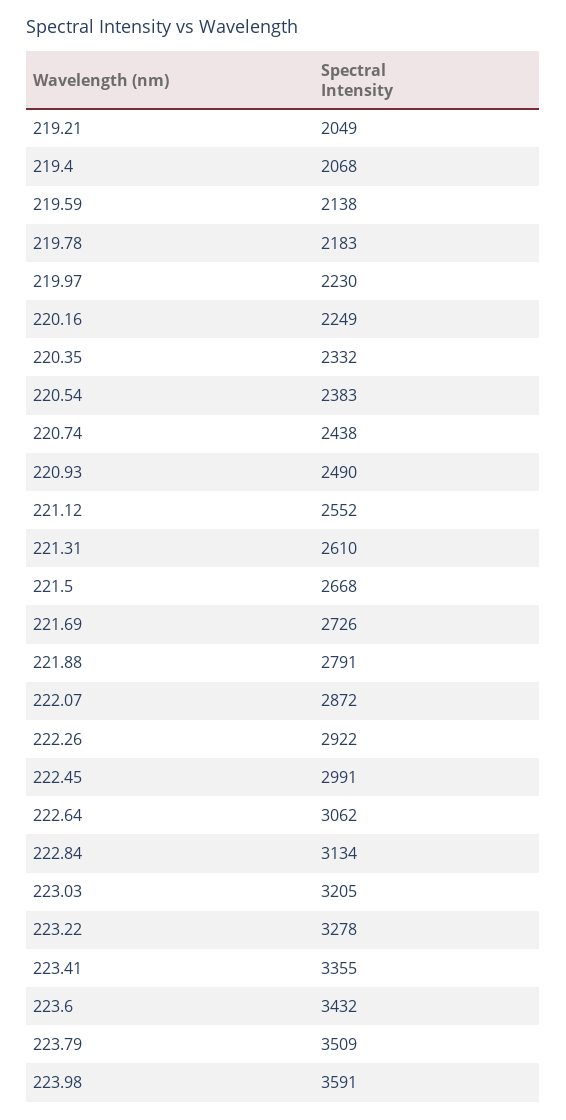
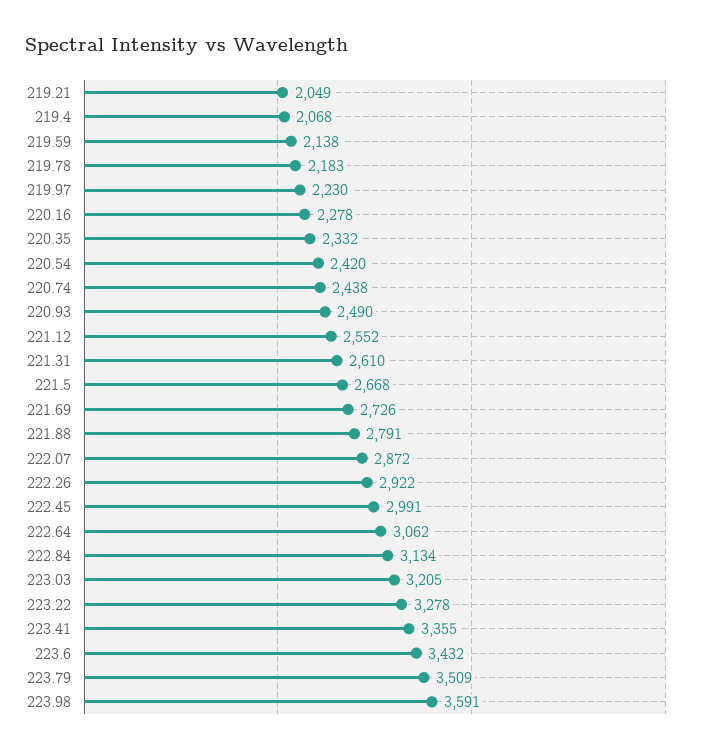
220.16: 2249 -> 2278
220.54: 2383 -> 2420

